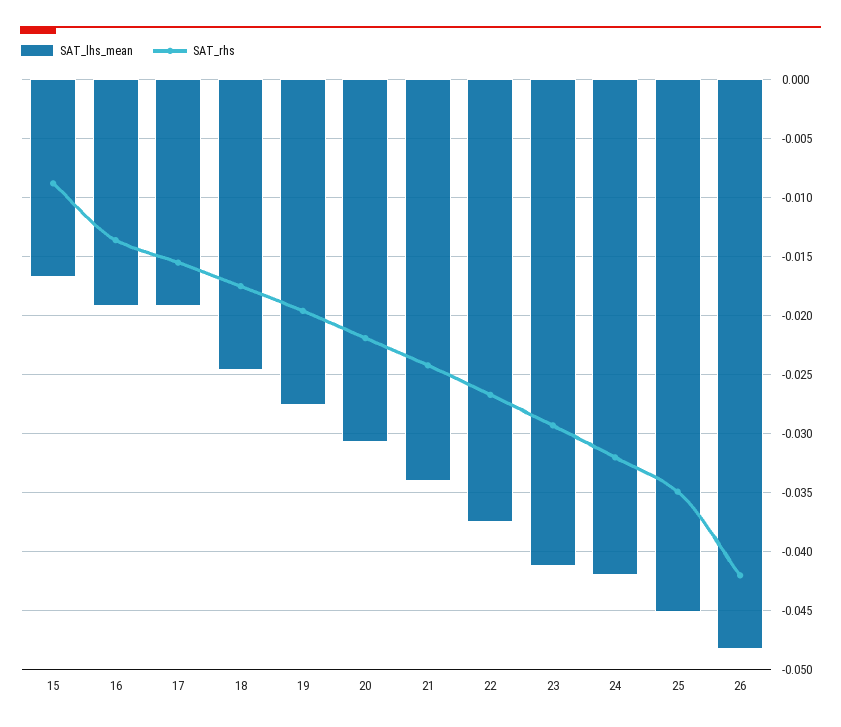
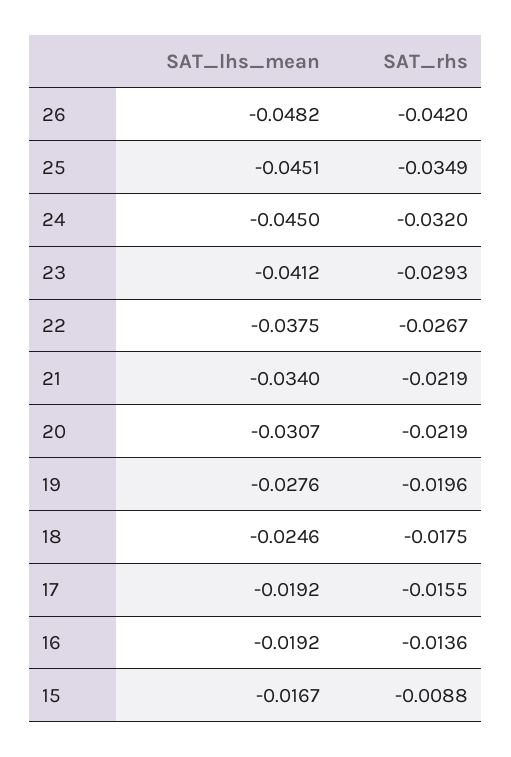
SAT_rhs, 21: -0.024 -> -0.0219
SAT_lhs_mean, 24: -0.042 -> -0.045

